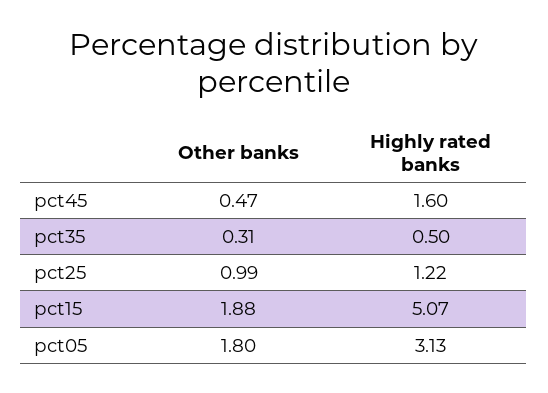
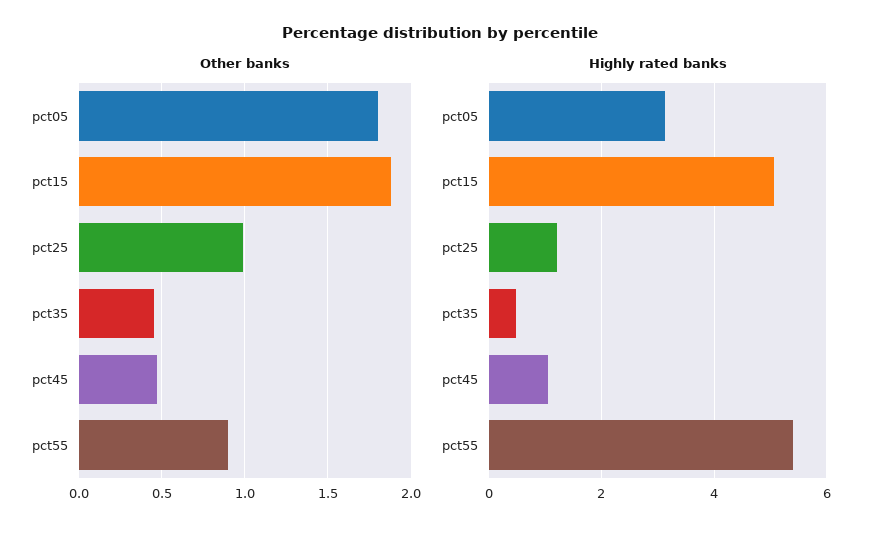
Highly rated banks, pct45: 1.6 -> 1
Other banks, pct35: 0.31 -> 0.45
Other banks, pct55: none -> 0.9
Highly rated banks, pct55: none -> 5.4

